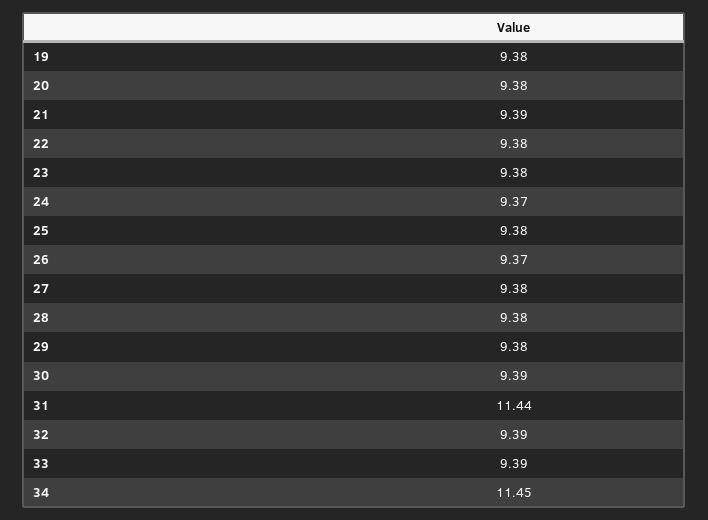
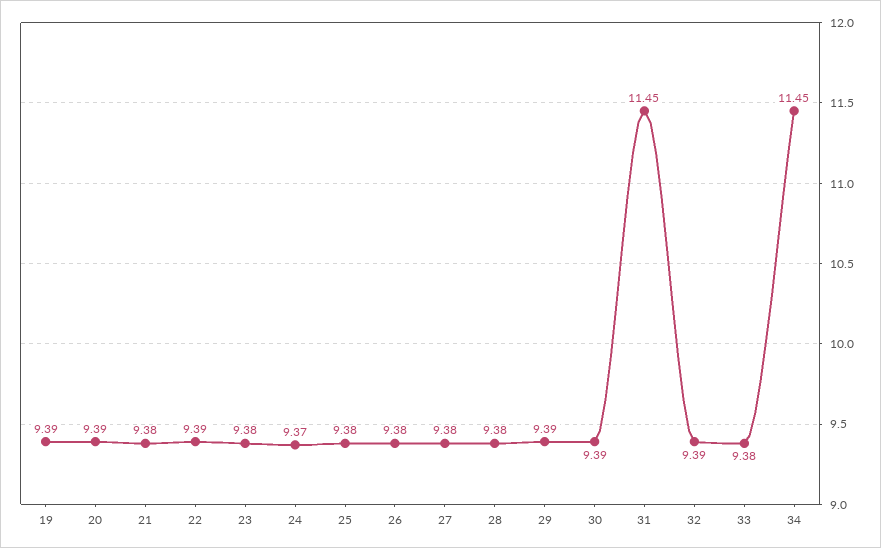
19: 9.38 -> 9.39
20: 9.38 -> 9.39
21: 9.39 -> 9.38
22: 9.38 -> 9.39
26: 9.37 -> 9.38
29: 9.38 -> 9.39
31: 11.44 -> 11.45
33: 9.39 -> 9.38

